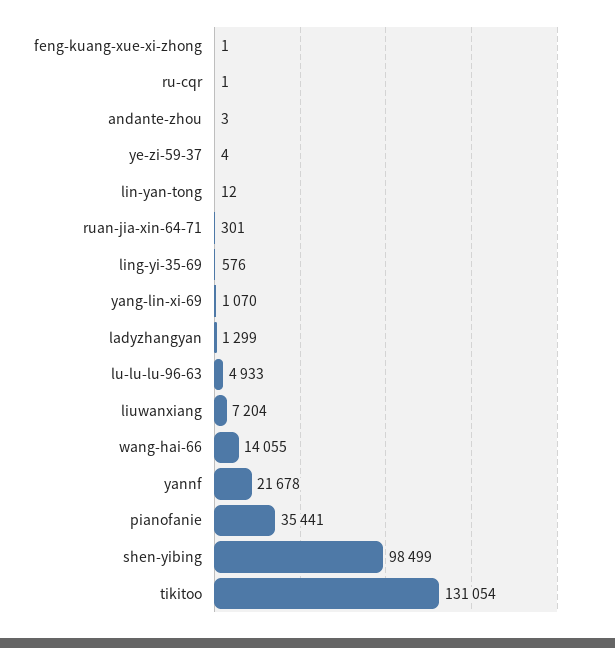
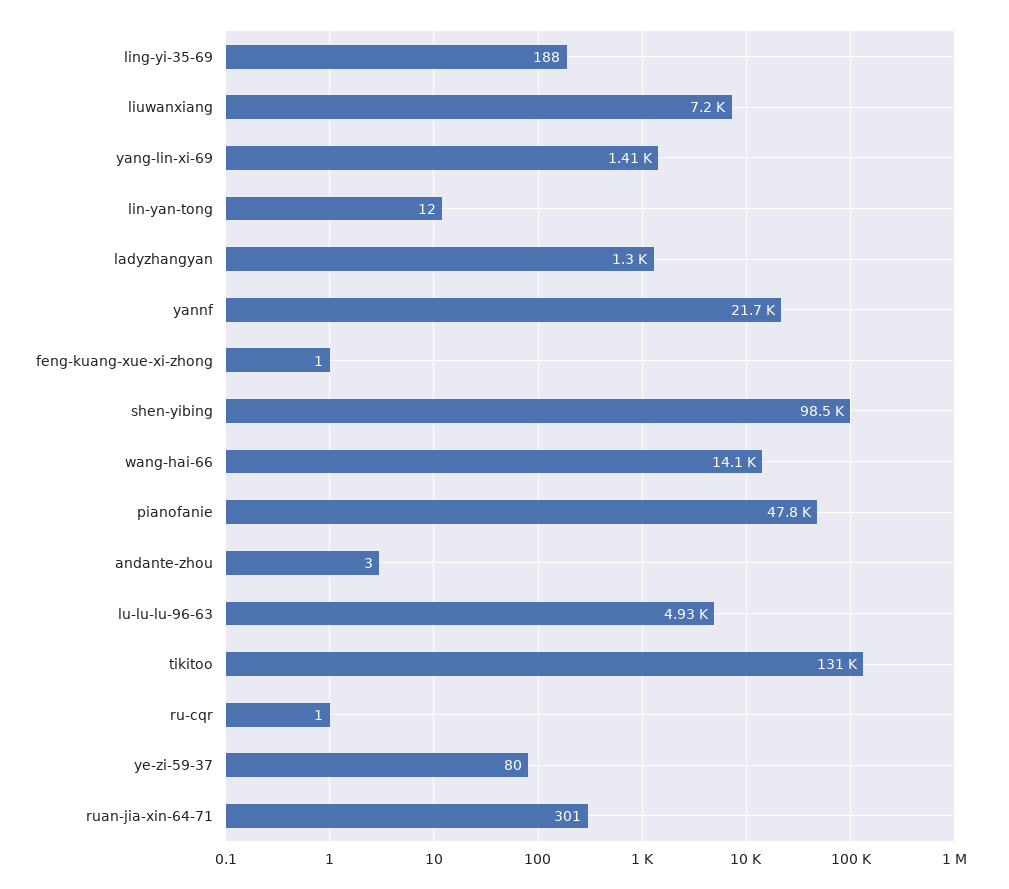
ye-zi-59-37: 4 -> 80
ling-yi-35-69: 576 -> 188
yang-lin-xi-69: 1070 -> 1410
pianofanie: 35441 -> 47800

